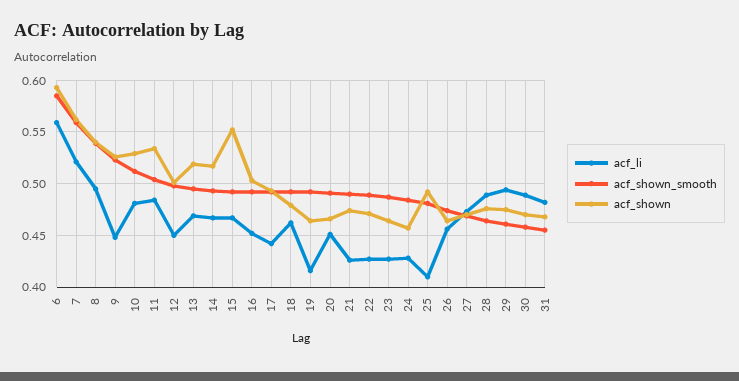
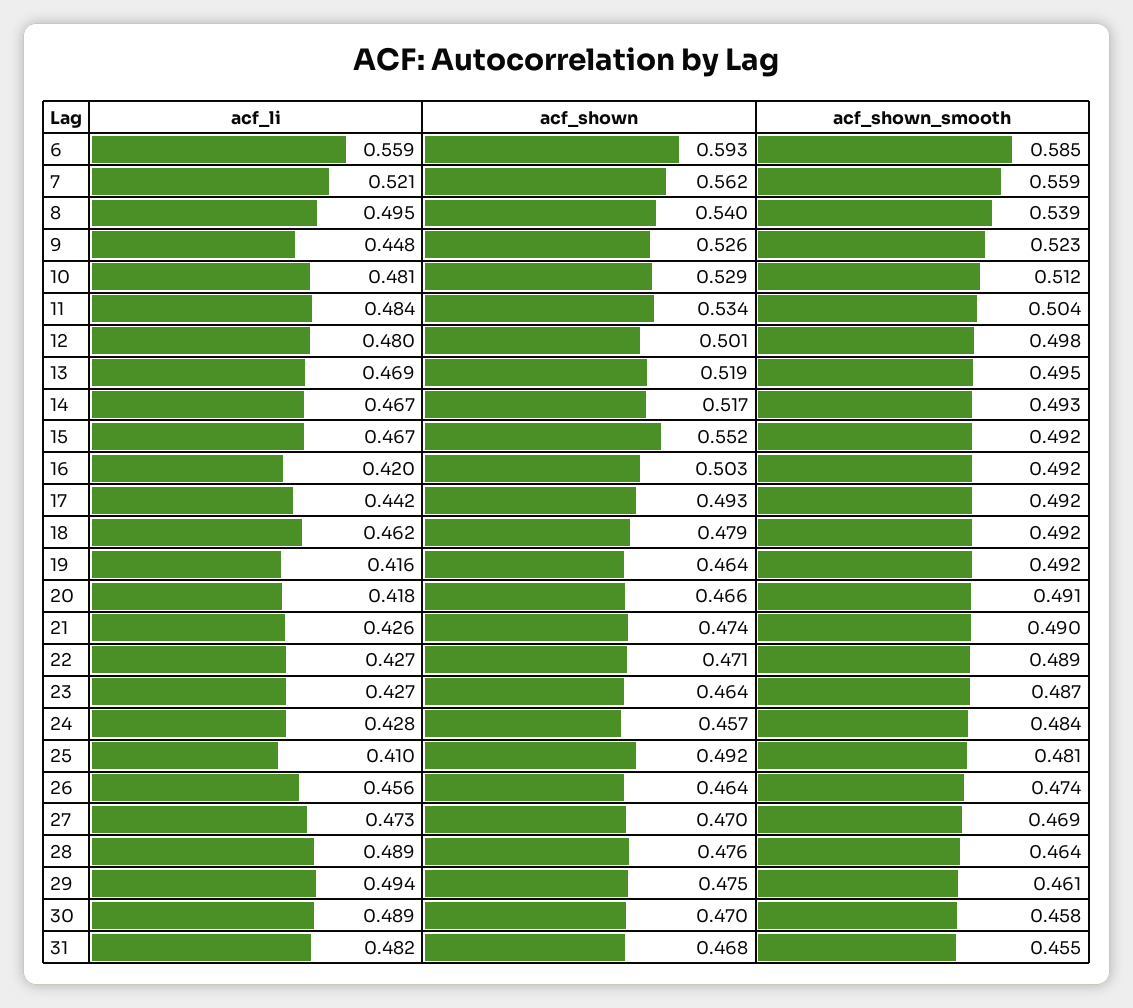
acf_li, 12: 0.45 -> 0.48
acf_li, 16: 0.45 -> 0.42
acf_li, 20: 0.45 -> 0.418

